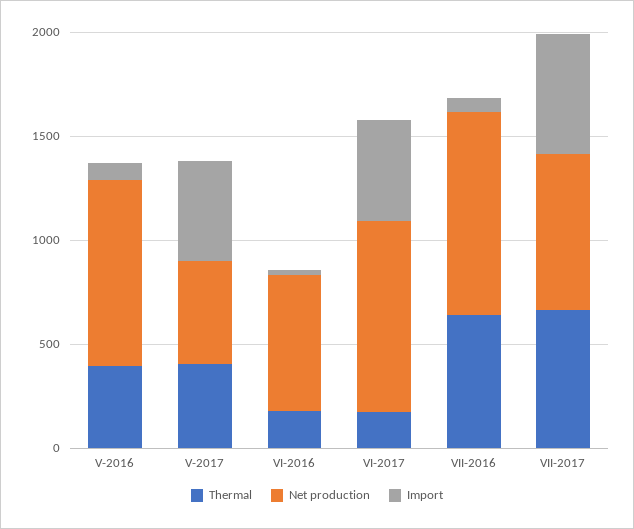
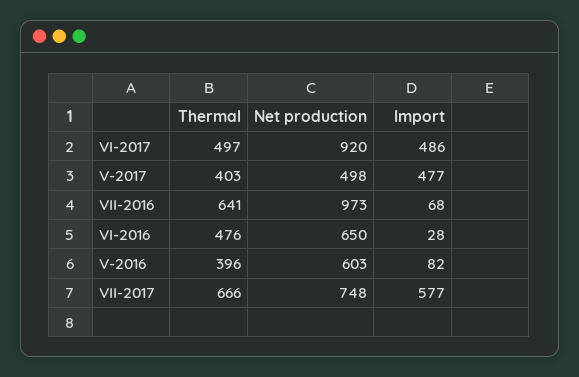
Net production, V-2016: 900 -> 603
Thermal, VI-2016: 200 -> 476
Thermal, VI-2017: 200 -> 497

